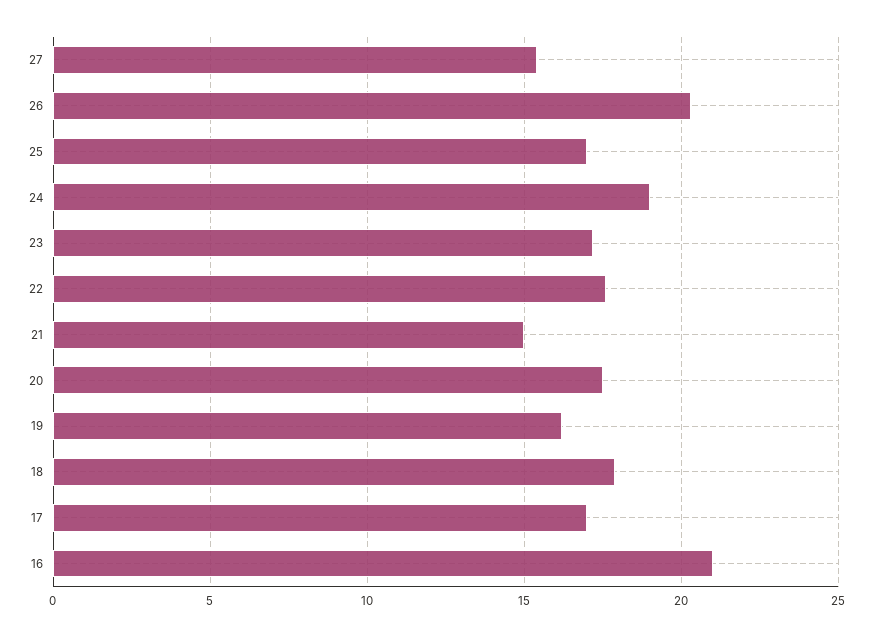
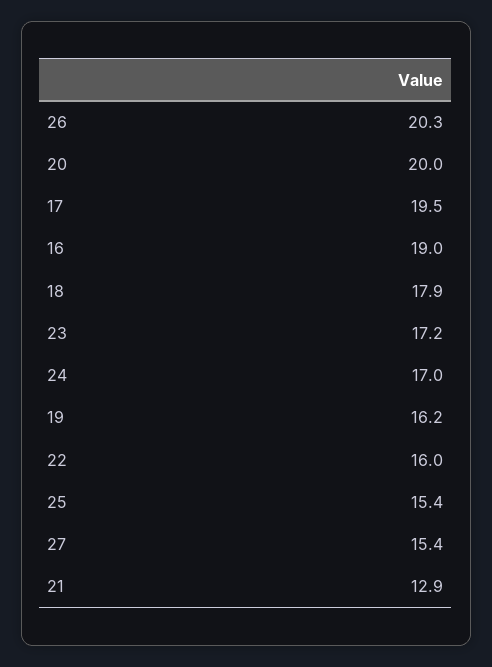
25: 17 -> 15.4
24: 19 -> 17
22: 17.5 -> 16
21: 15 -> 12.9
20: 17.5 -> 20
17: 17 -> 19.5
16: 21 -> 19

